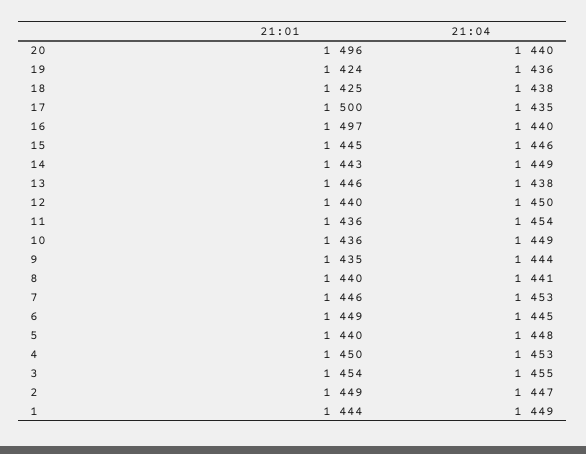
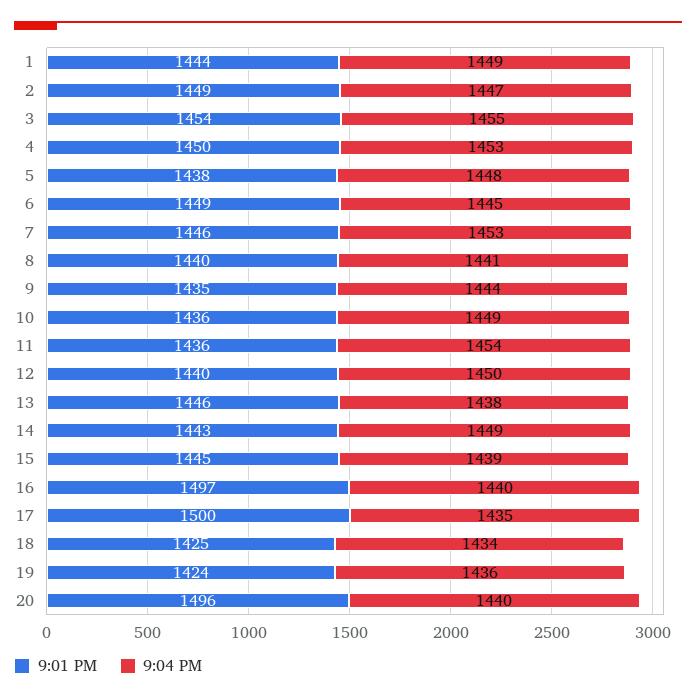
21:04, 18: 1438 -> 1434
21:04, 15: 1446 -> 1439
21:01, 5: 1440 -> 1438

